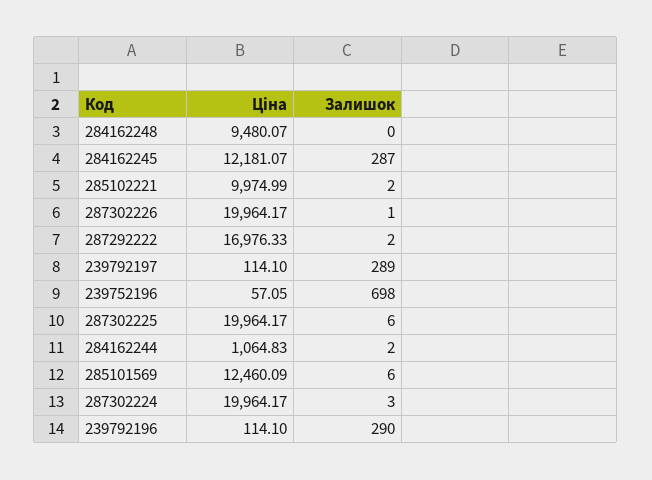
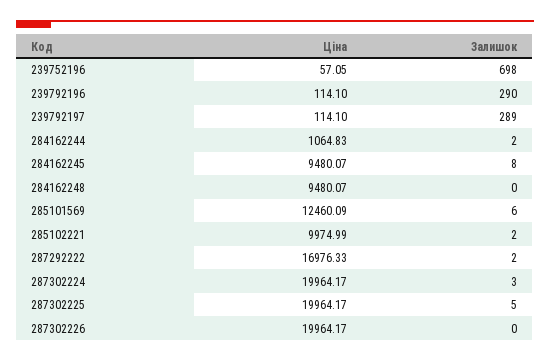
Ціна, 284162245: 12181.07 -> 9480.07
Залишок, 284162245: 287 -> 8
Залишок, 287302226: 1 -> 0
Залишок, 287302225: 6 -> 5

